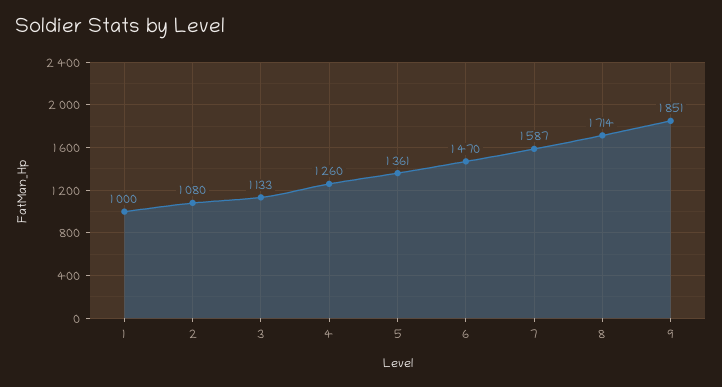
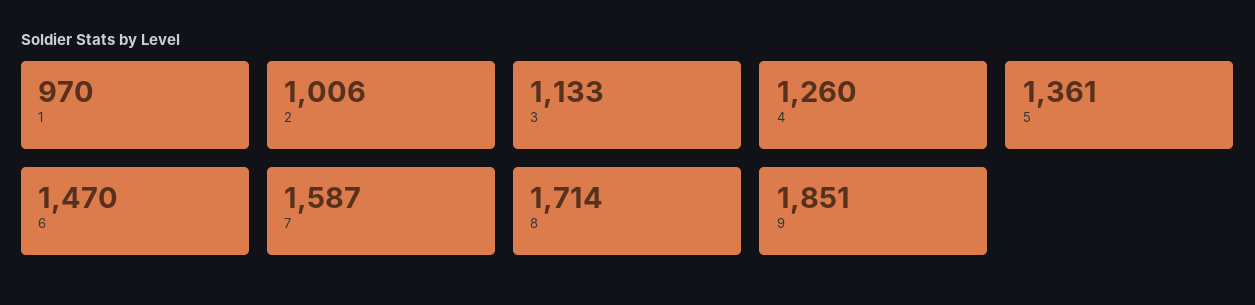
1: 1000 -> 970
2: 1080 -> 1006

